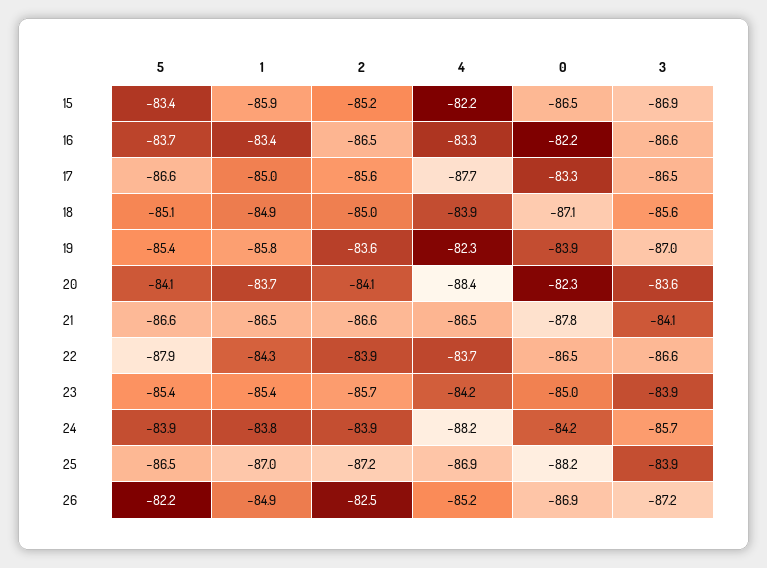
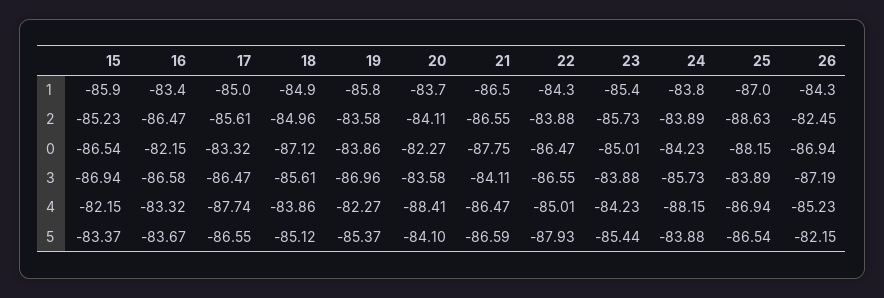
4, 22: -83.7 -> -85.01
2, 25: -87.2 -> -88.63
1, 26: -84.9 -> -84.3

